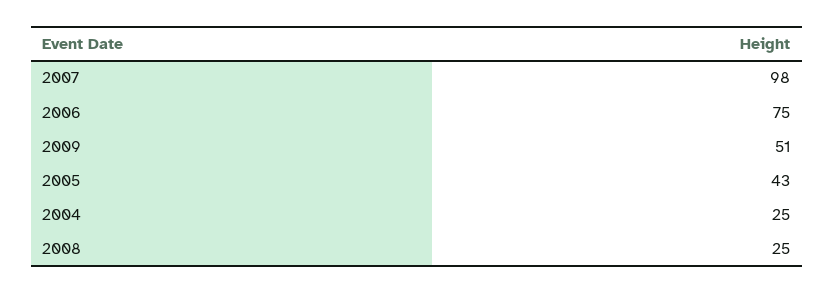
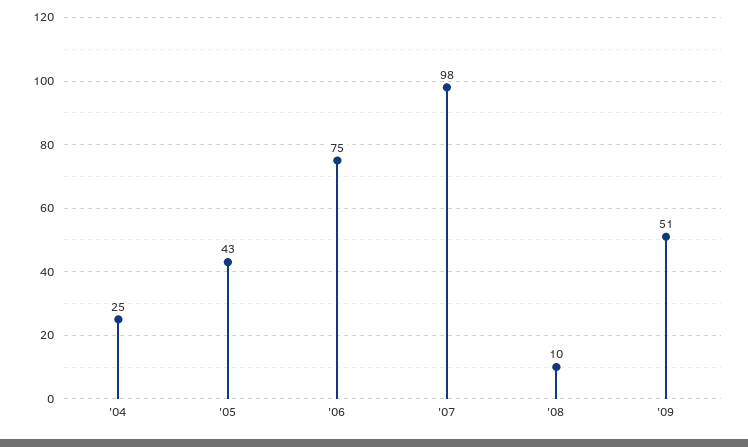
2008: 25 -> 10

